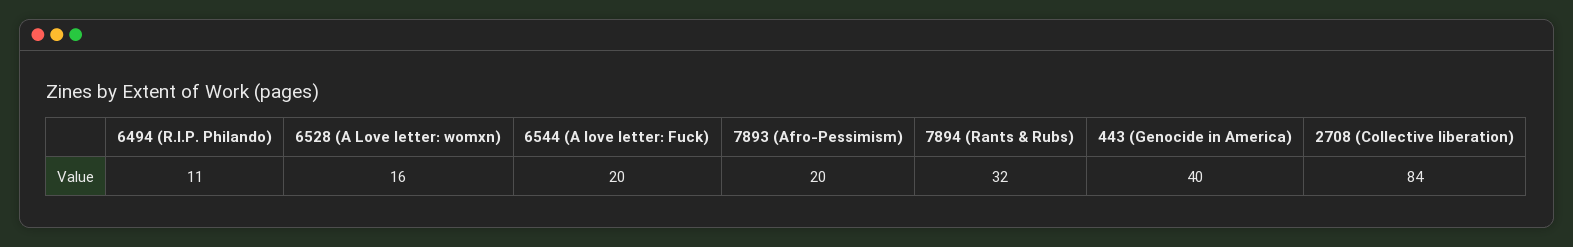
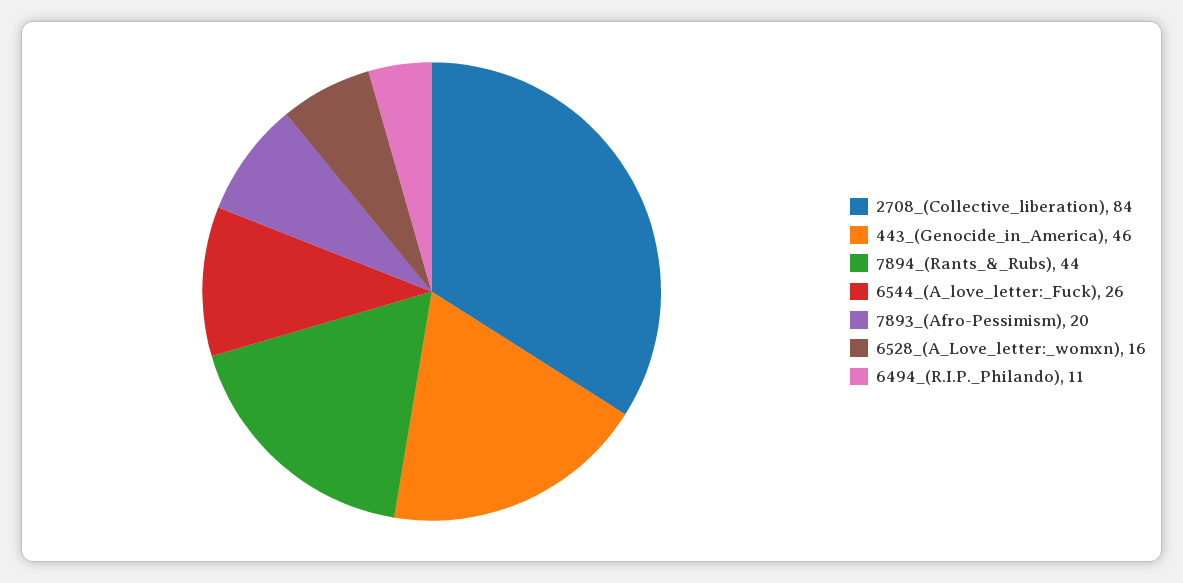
6544 (A love letter: Fuck): 20 -> 26
7894 (Rants & Rubs): 32 -> 44
443 (Genocide in America): 40 -> 46

